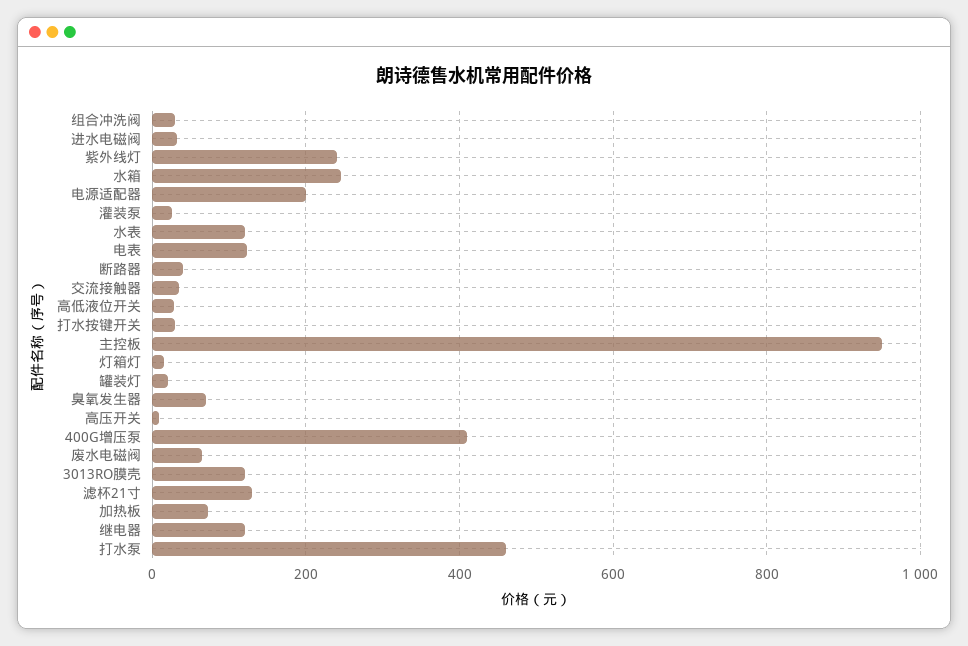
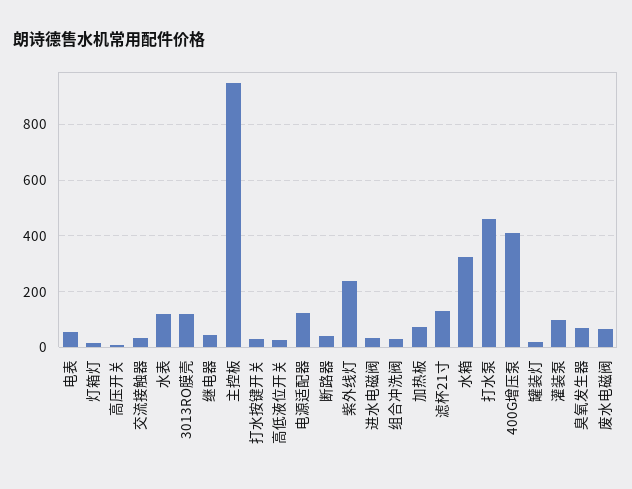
水箱: 240 -> 325
电源适配器: 200 -> 125
灌装泵: 20 -> 100
电表: 120 -> 50
继电器: 120 -> 50

